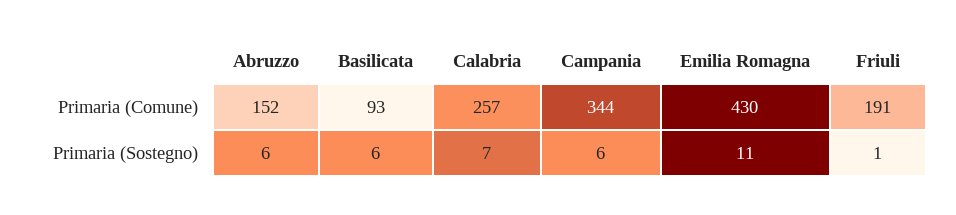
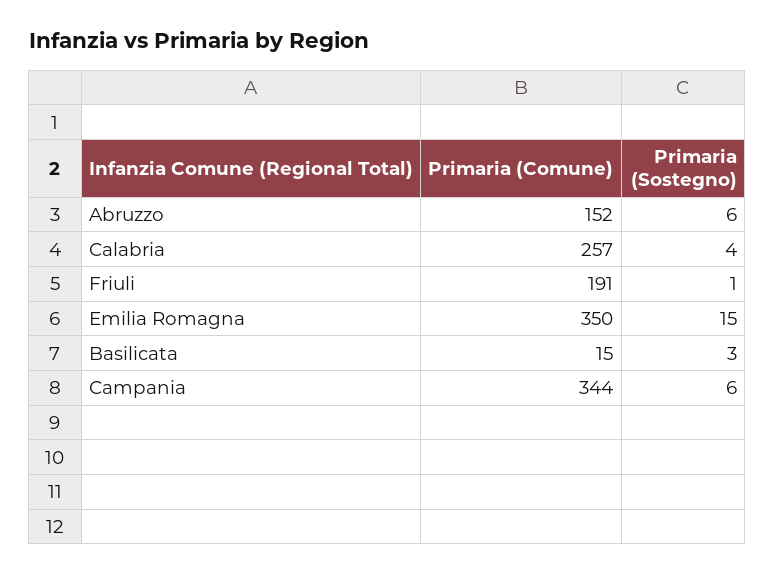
Basilicata, Primaria (Comune): 93 -> 15
Emilia Romagna, Primaria (Comune): 430 -> 350
Basilicata, Primaria (Sostegno): 6 -> 3
Calabria, Primaria (Sostegno): 7 -> 4
Emilia Romagna, Primaria (Sostegno): 11 -> 15

